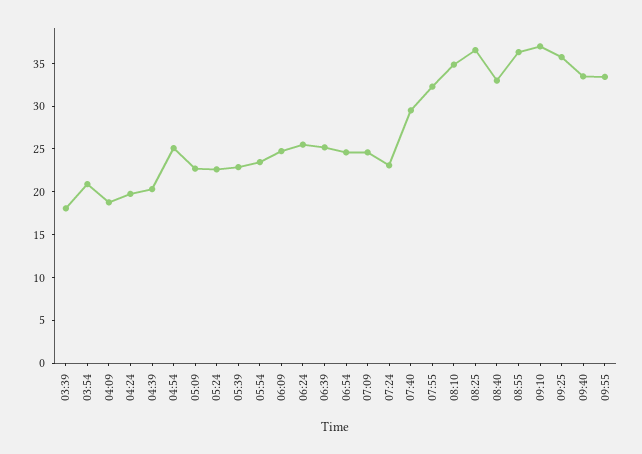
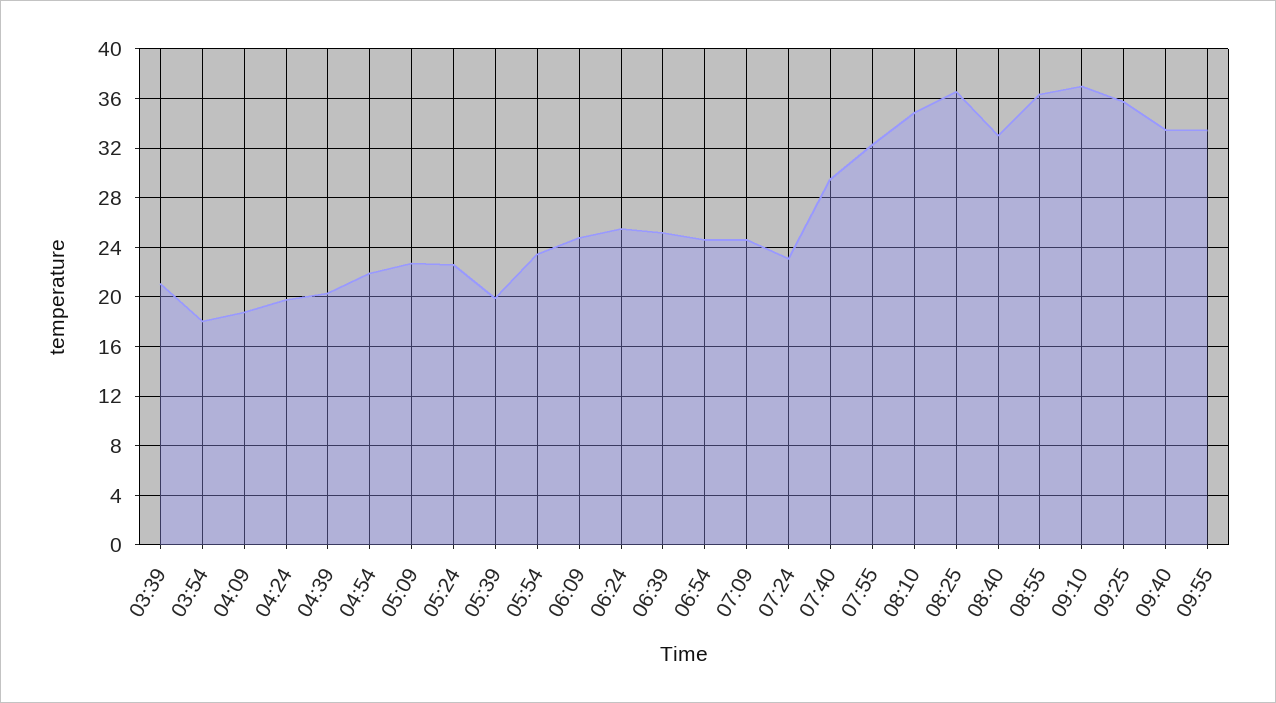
03:39: 18 -> 21
03:54: 21 -> 18
04:54: 25 -> 22
05:39: 23 -> 20

